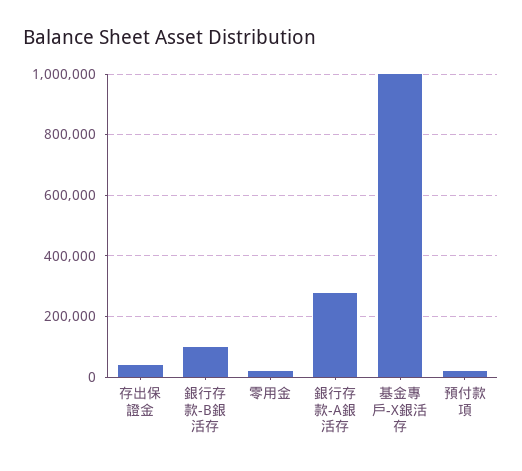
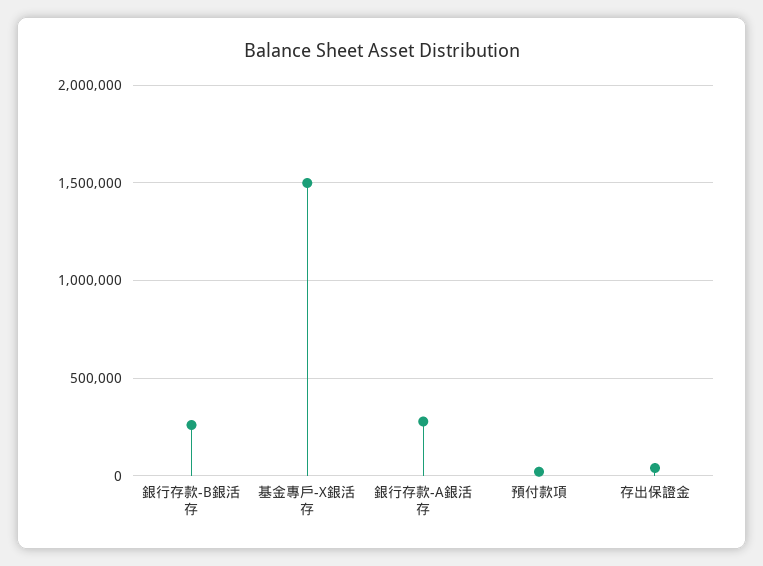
銀行存款-B銀活存: 100000 -> 250000
零用金: 20000 -> none
基金專戶-X銀活存: 1000000 -> 1500000

